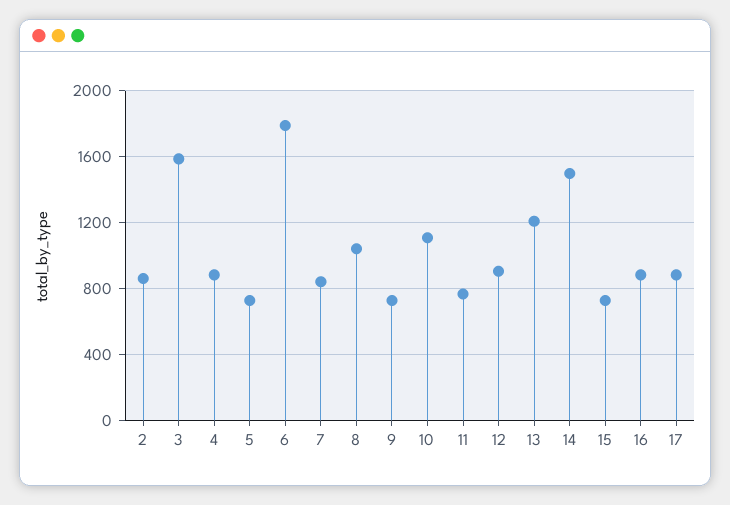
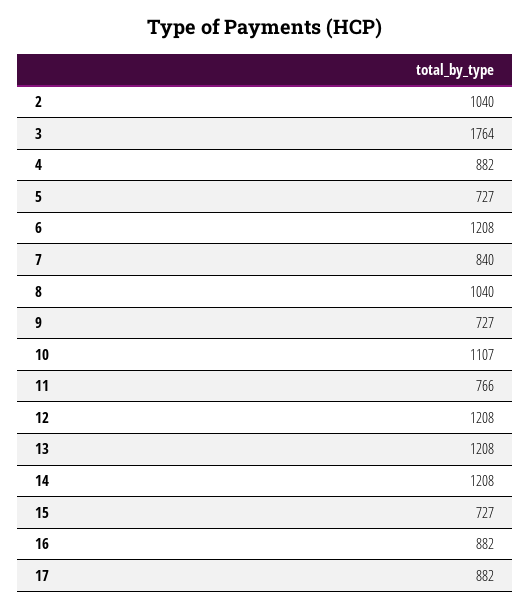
2: 850 -> 1040
3: 1600 -> 1764
6: 1800 -> 1208
12: 900 -> 1208
14: 1500 -> 1208

